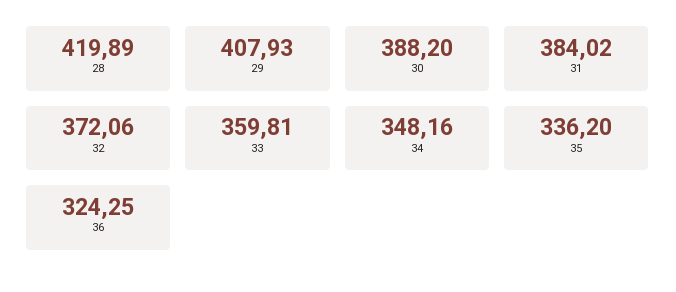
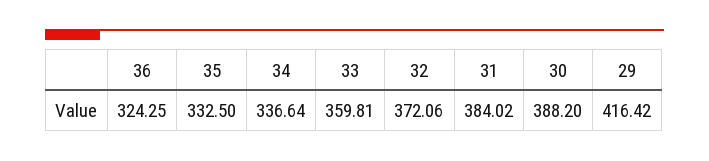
28: 419.89 -> none
29: 407.93 -> 416.42
34: 348.16 -> 336.64
35: 336.2 -> 332.5

